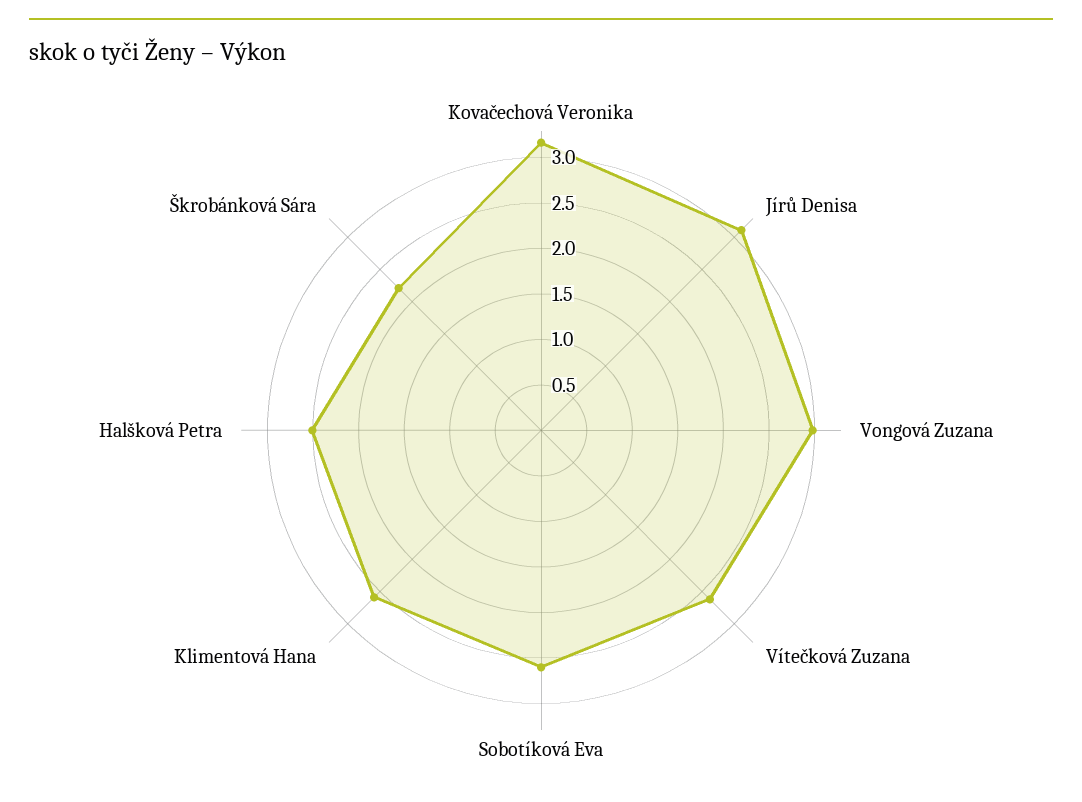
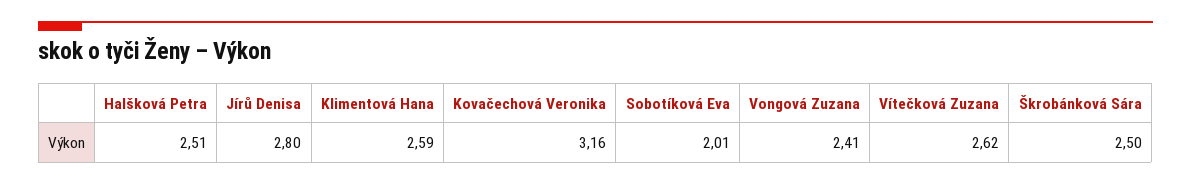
Jírů Denisa: 3.1 -> 2.8
Vongová Zuzana: 3 -> 2.41
Sobotíková Eva: 2.6 -> 2.01
Škrobánková Sára: 2.2 -> 2.5

